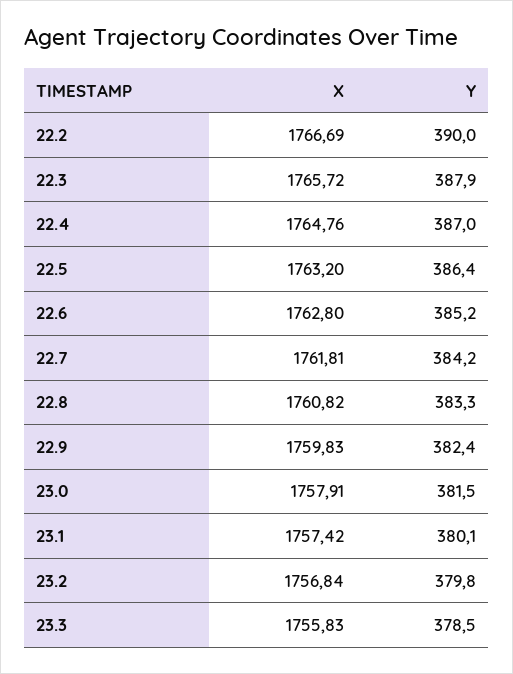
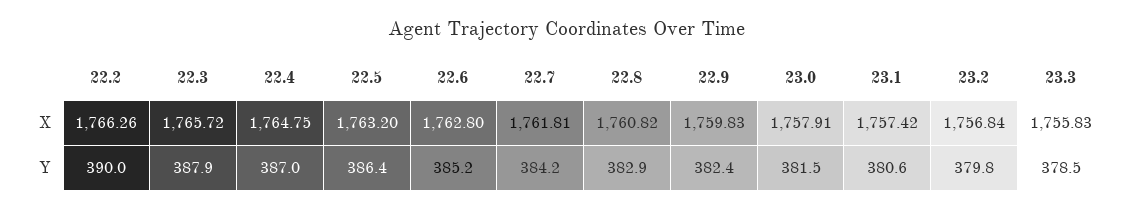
X, 22.2: 1766.69 -> 1766.26
X, 22.4: 1764.76 -> 1764.75
Y, 22.8: 383.3 -> 382.9
Y, 23.1: 380.1 -> 380.6

